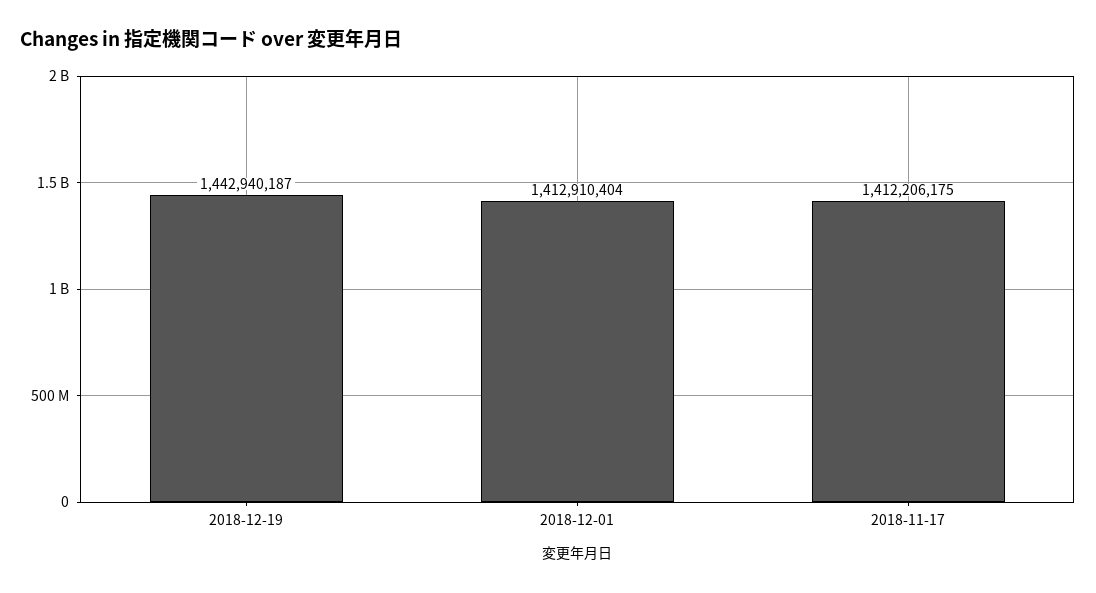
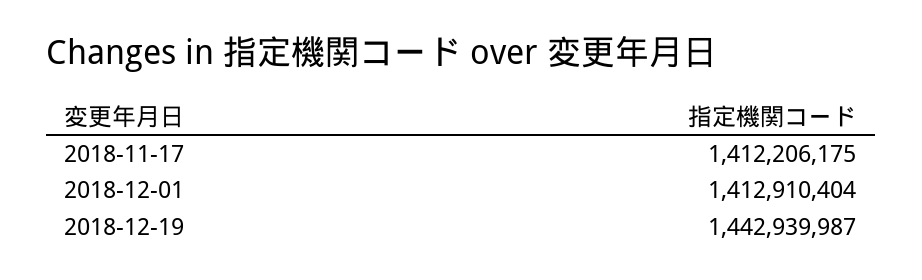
2018-12-19: 1442940187 -> 1442939987

